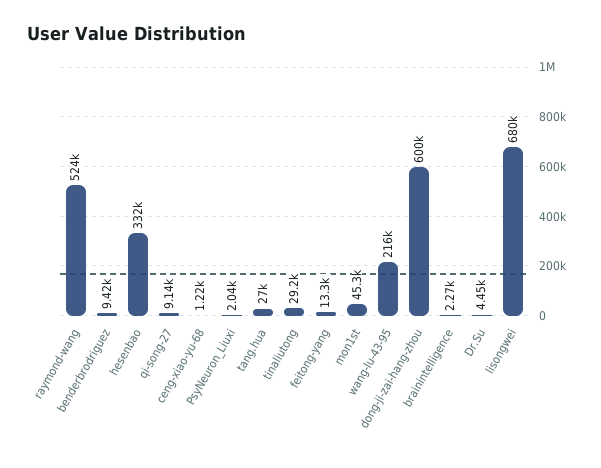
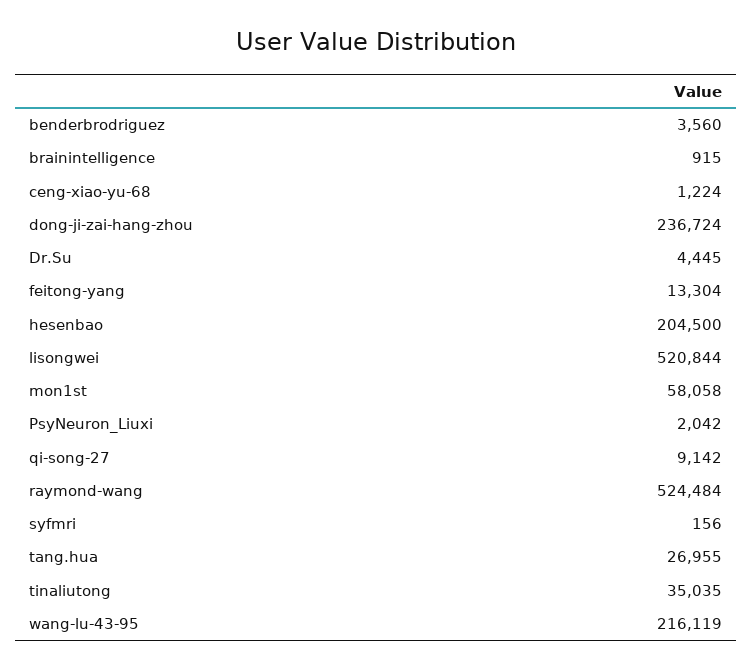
benderbrodriguez: 9420 -> 3560
hesenbao: 332000 -> 204500
tinaliutong: 29200 -> 35035
mon1st: 45300 -> 58058
dong-ji-zai-hang-zhou: 600000 -> 236724
brainintelligence: 2270 -> 915
lisongwei: 680000 -> 520844
syfmri: none -> 156

